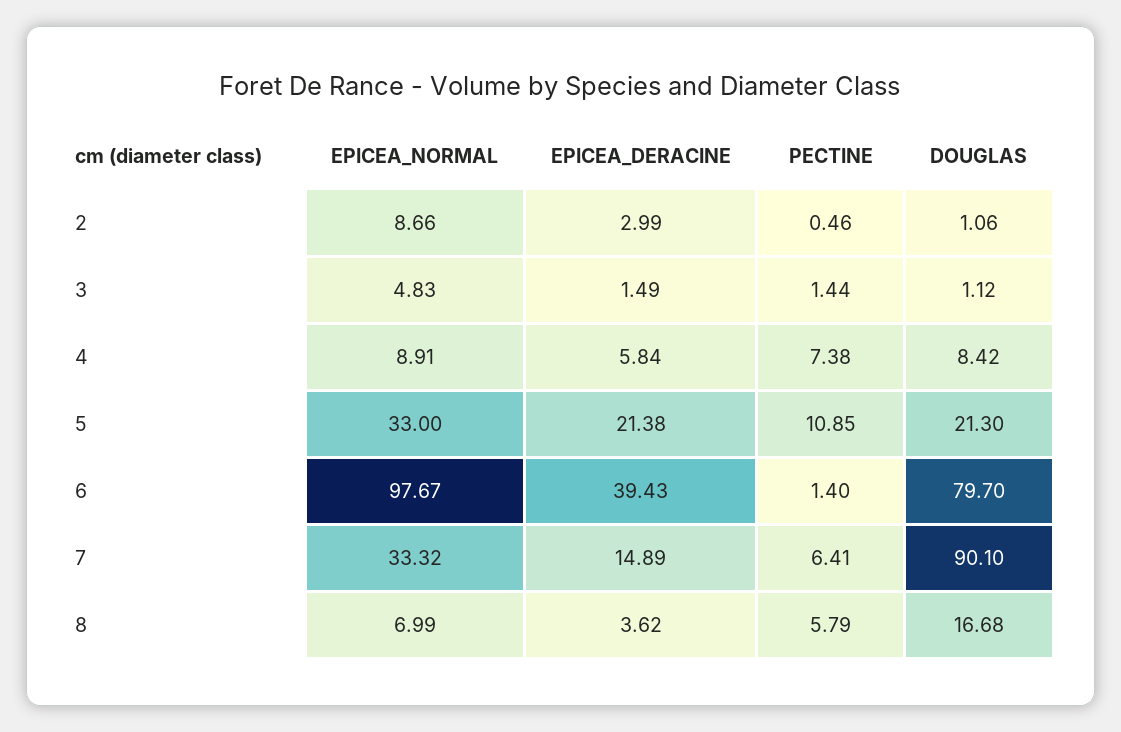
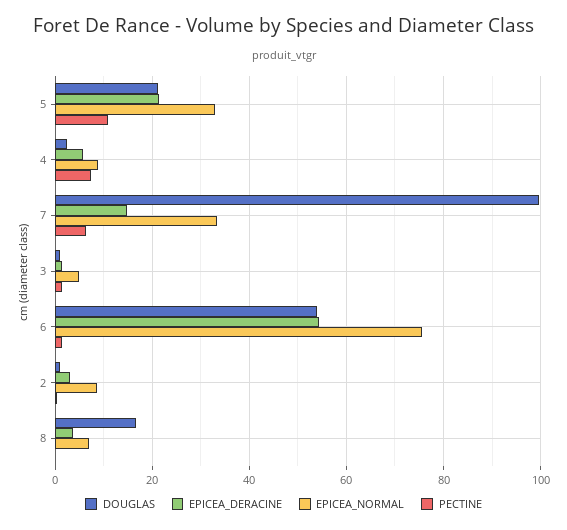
DOUGLAS, 4: 8.42 -> 2
EPICEA_NORMAL, 6: 97.67 -> 76
EPICEA_DERACINE, 6: 39.43 -> 54
DOUGLAS, 6: 79.7 -> 54
DOUGLAS, 7: 90.1 -> 100
PECTINE, 8: 5.79 -> 0

